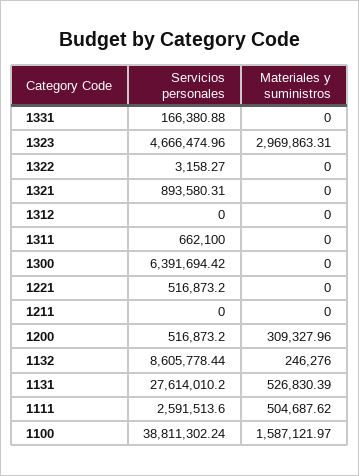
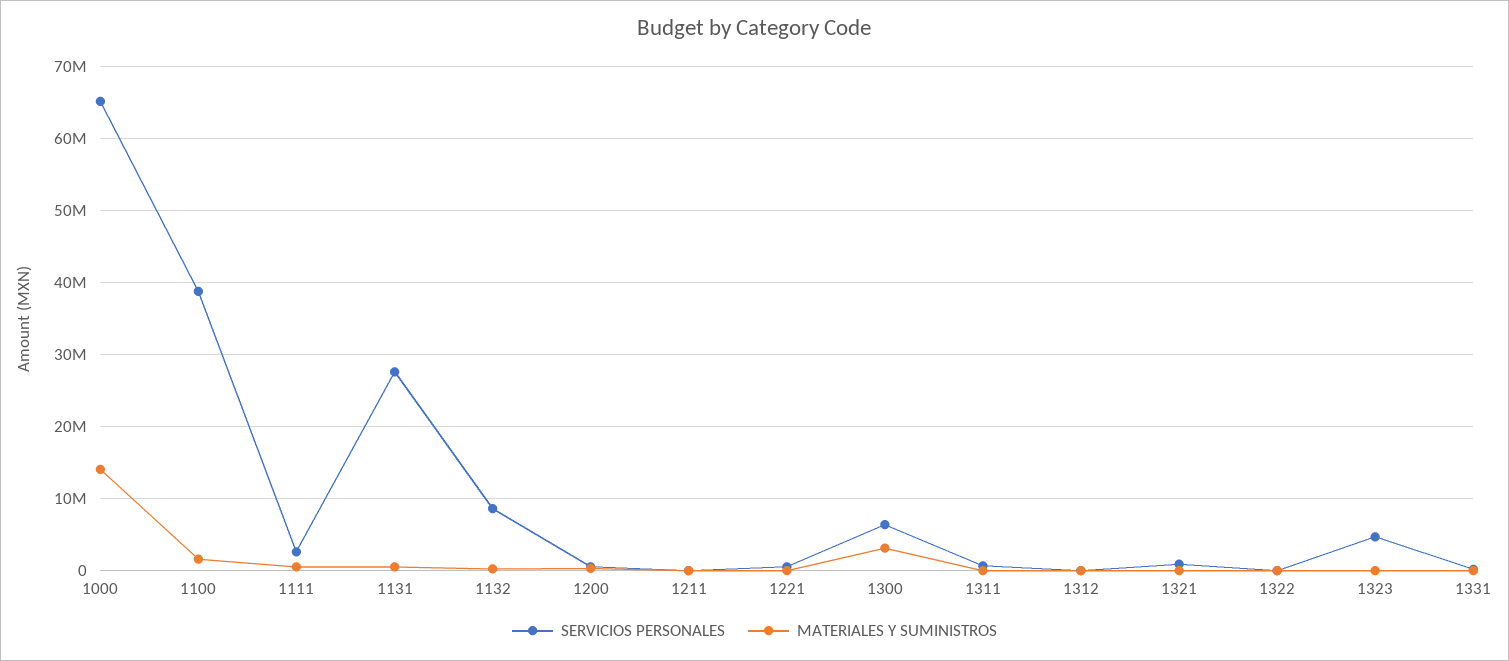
Materiales y suministros, 1323: 2969863.31 -> 0
Materiales y suministros, 1300: 0 -> 3000000
Servicios personales, 1000: none -> 65000000
Materiales y suministros, 1000: none -> 14000000

